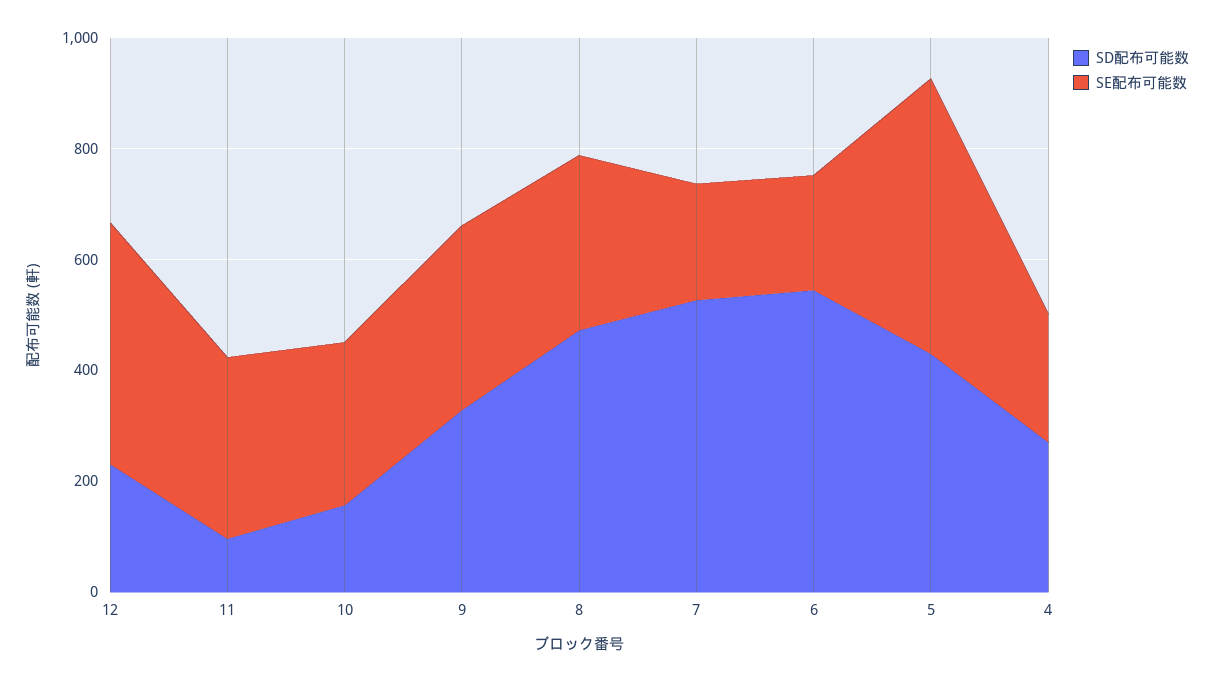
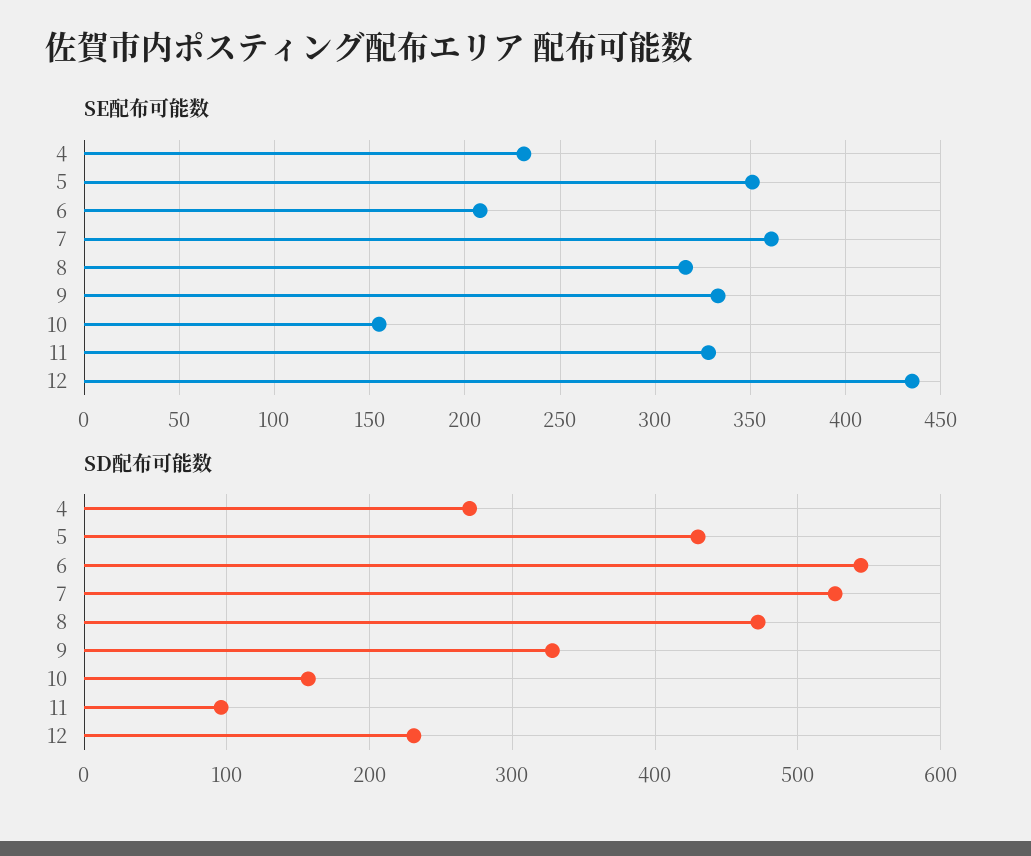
SE配布可能数, 10: 300 -> 155
SE配布可能数, 7: 200 -> 360
SE配布可能数, 5: 500 -> 350

